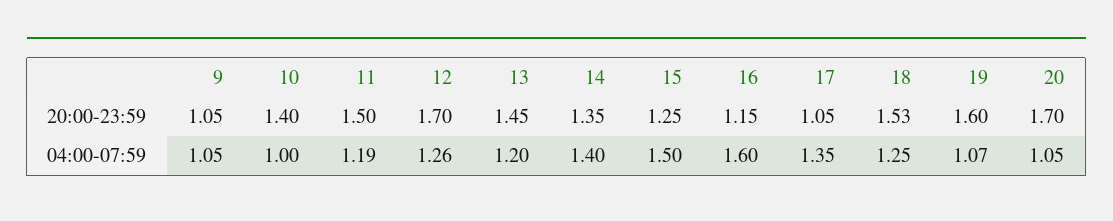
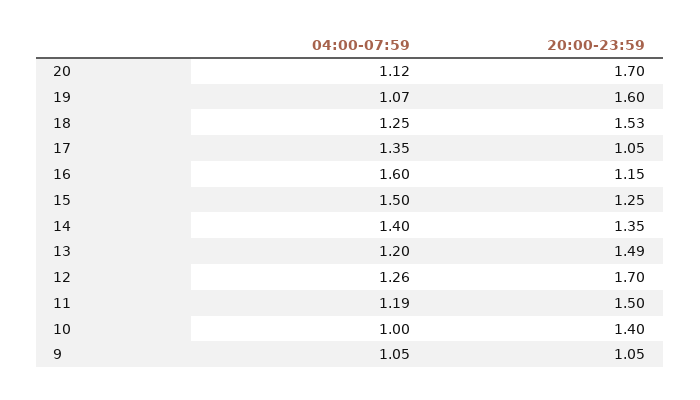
13, 20:00-23:59: 1.45 -> 1.49
20, 04:00-07:59: 1.05 -> 1.12

